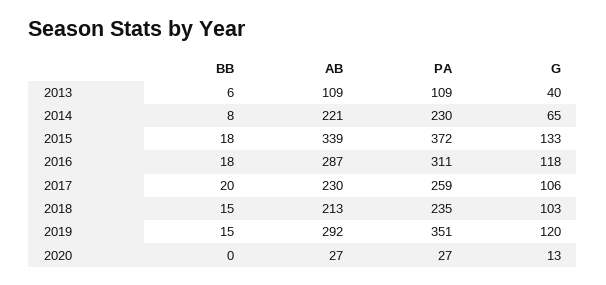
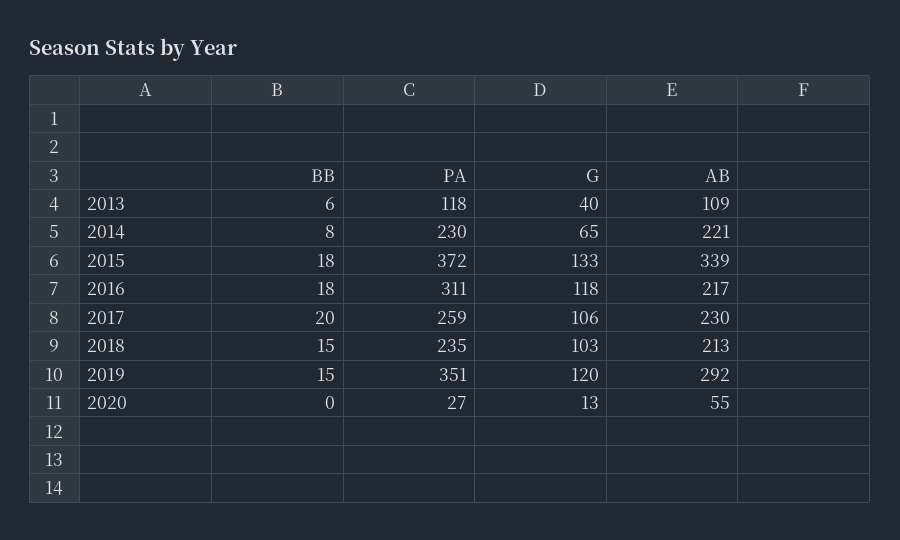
PA, 2013: 109 -> 118
AB, 2016: 287 -> 217
AB, 2020: 27 -> 55

